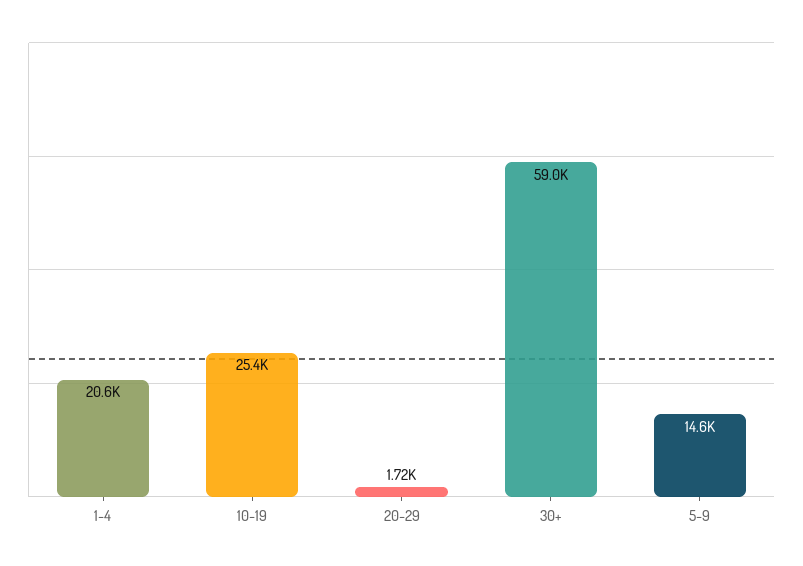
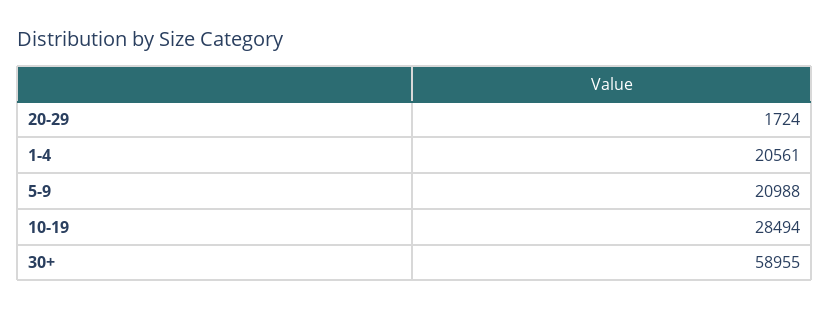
10-19: 25400 -> 28494
5-9: 14600 -> 20988

